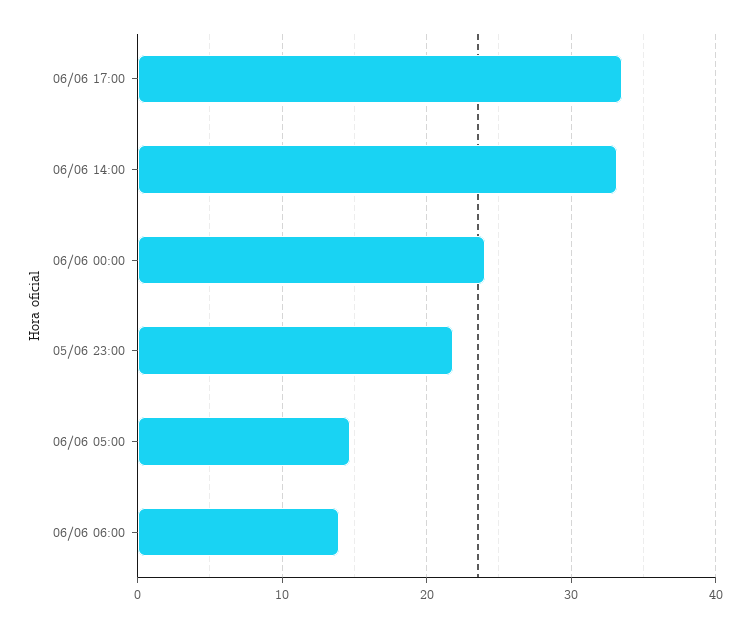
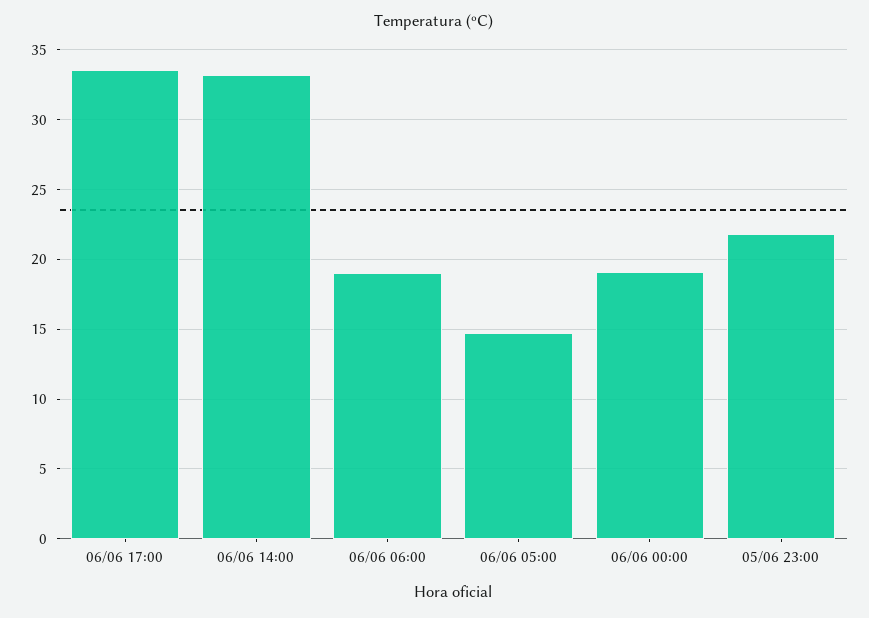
06/06 00:00: 24 -> 19
06/06 06:00: 14 -> 19

